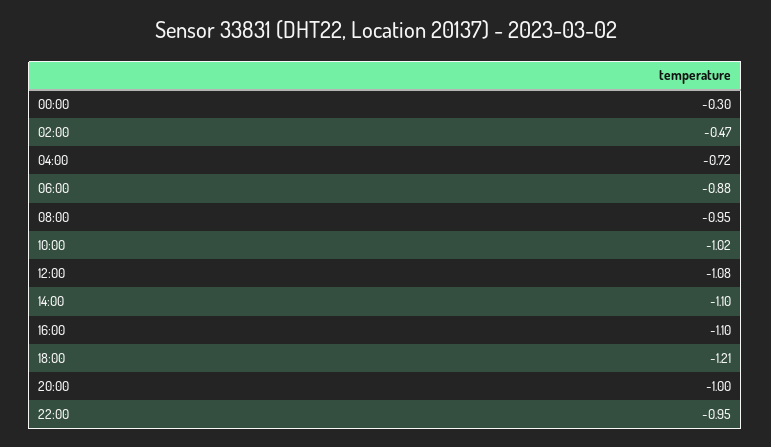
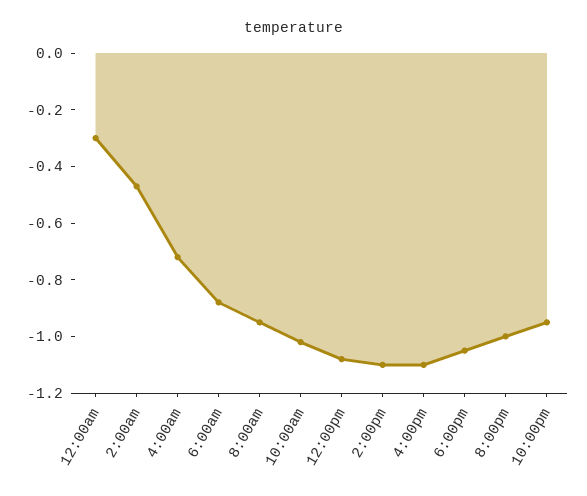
18:00: -1.21 -> -1.05

